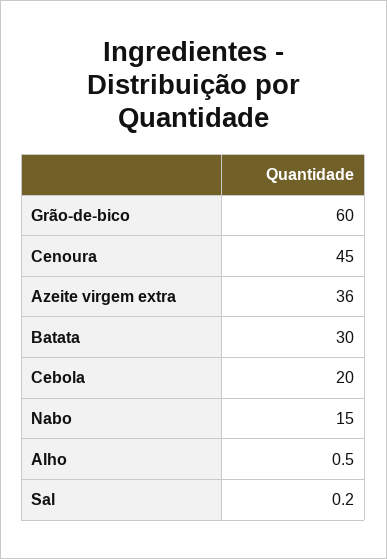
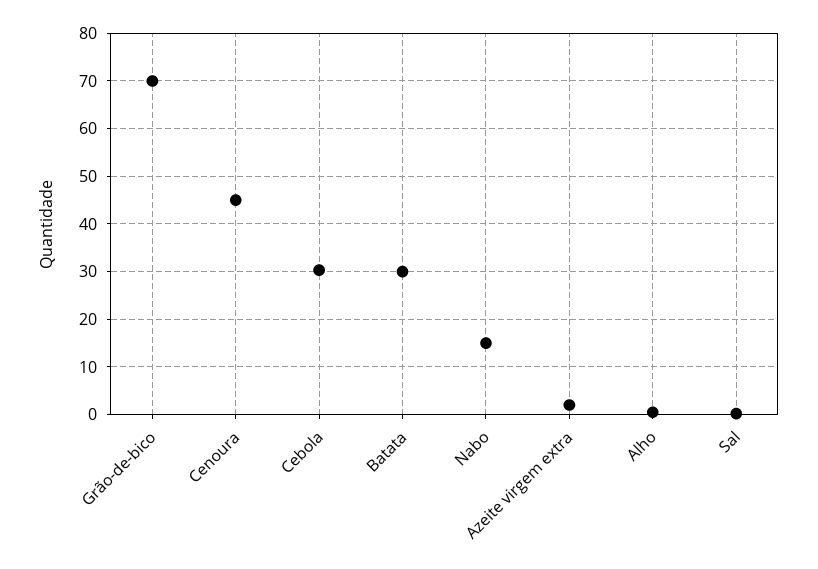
Grão-de-bico: 60 -> 70
Azeite virgem extra: 36 -> 2
Cebola: 20 -> 30

